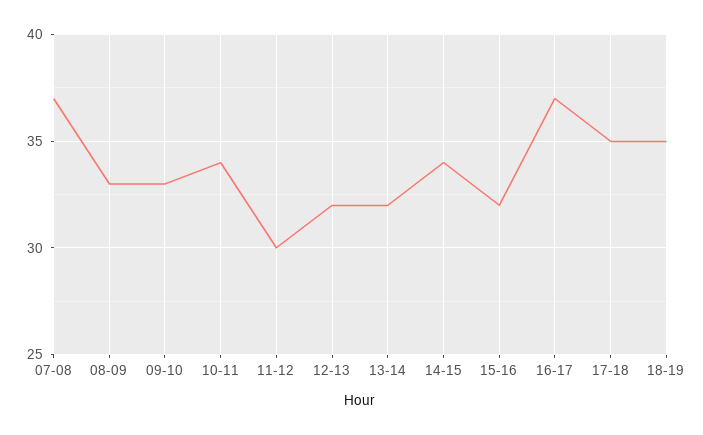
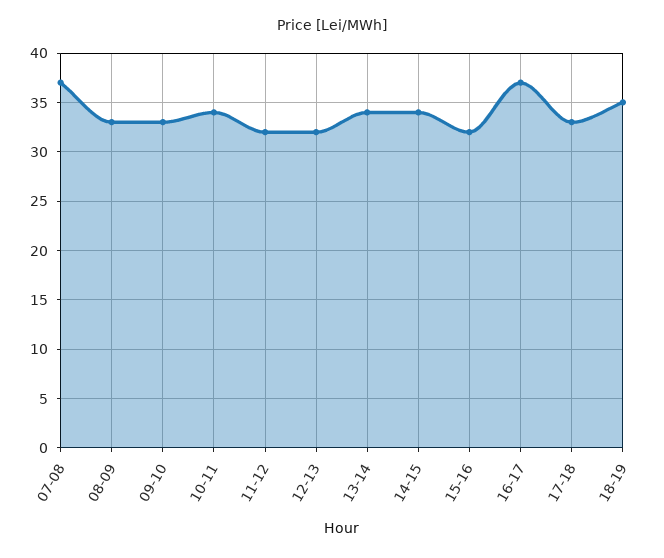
11-12: 30 -> 32
13-14: 32 -> 34
17-18: 35 -> 33

